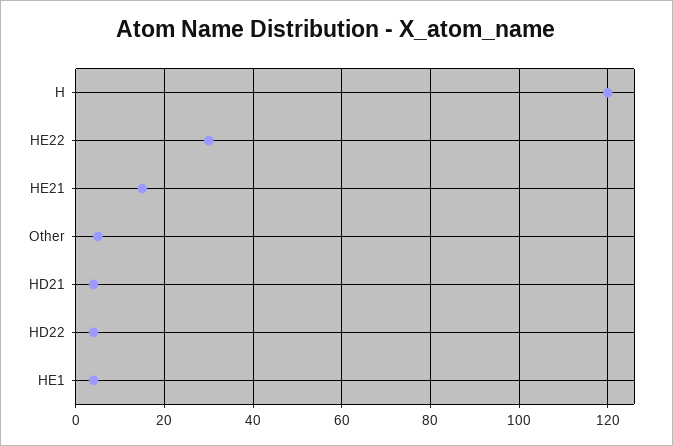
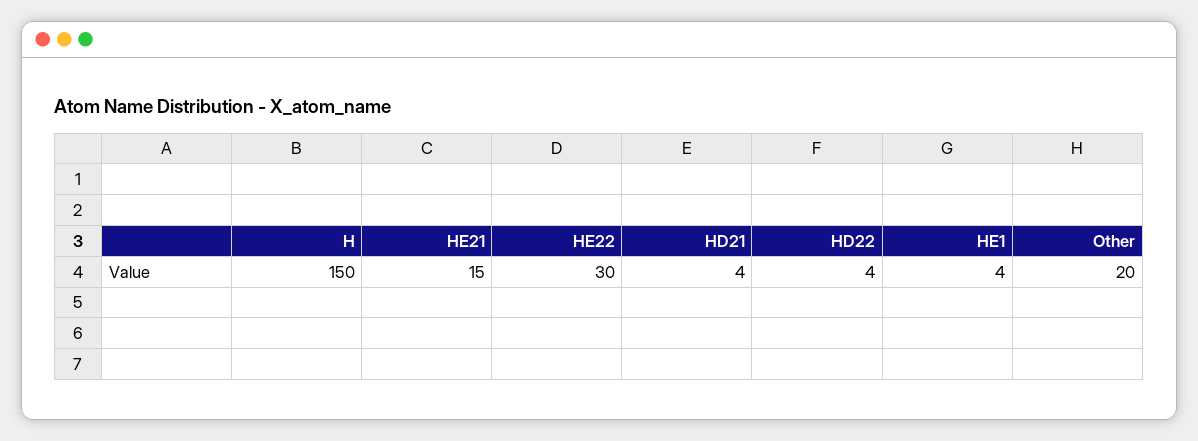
H: 120 -> 150
Other: 5 -> 20

